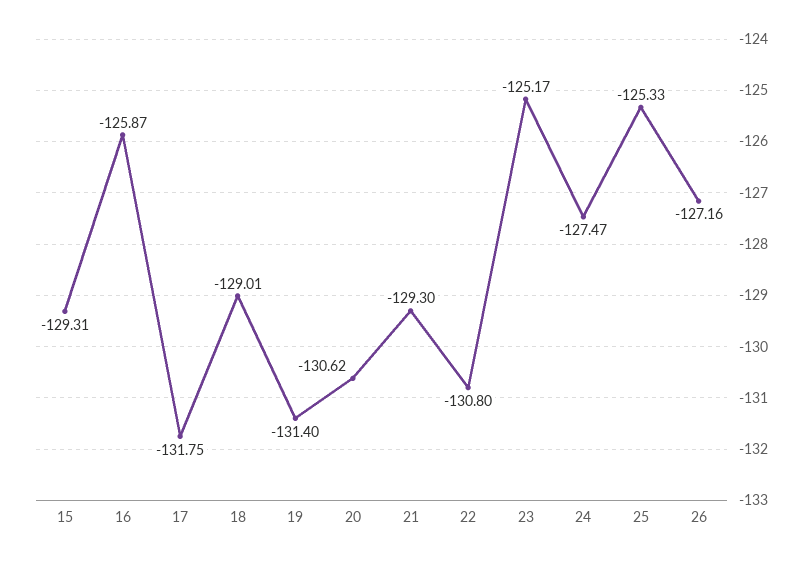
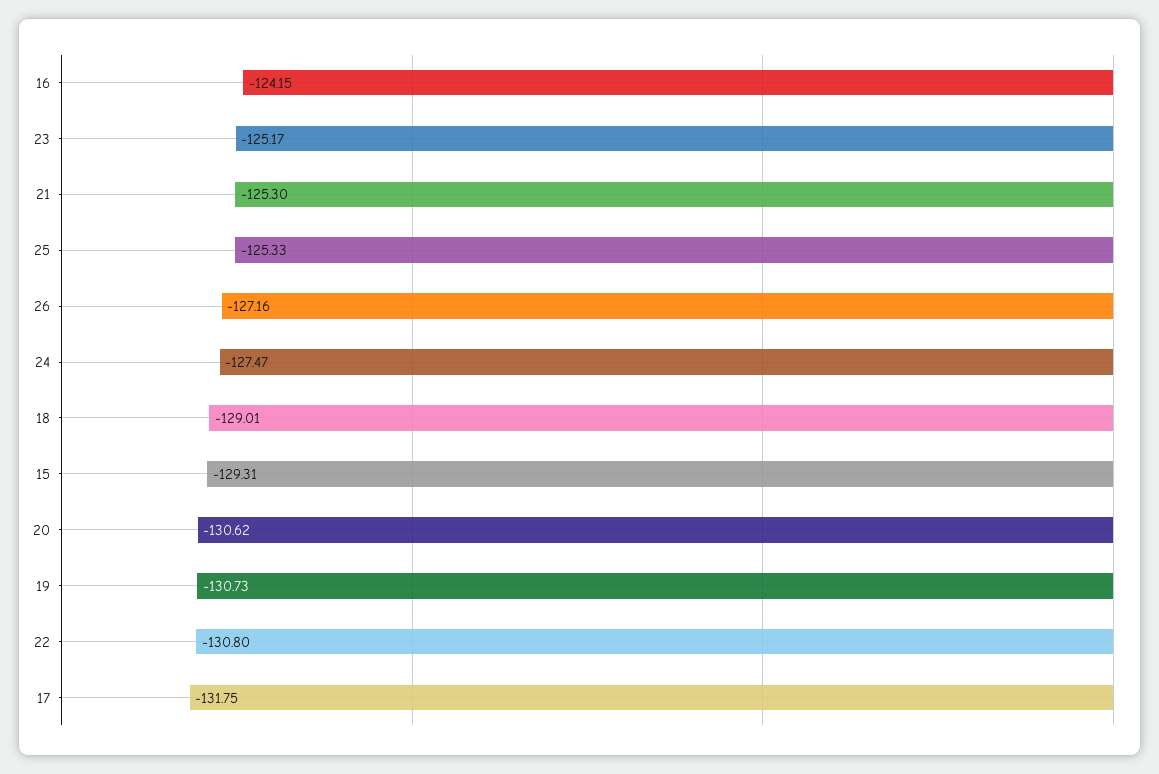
16: -125.87 -> -124.15
19: -131.4 -> -130.73
21: -129.3 -> -125.3

